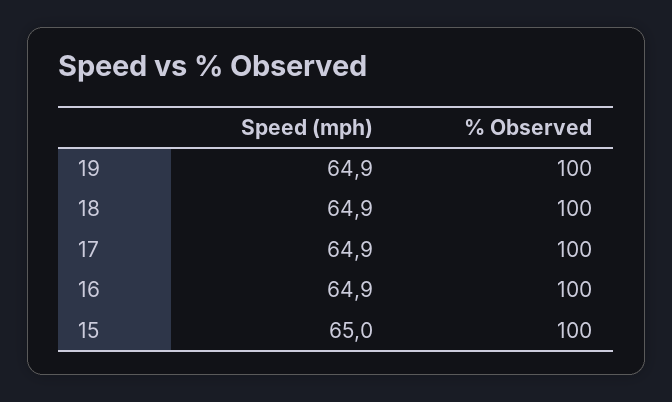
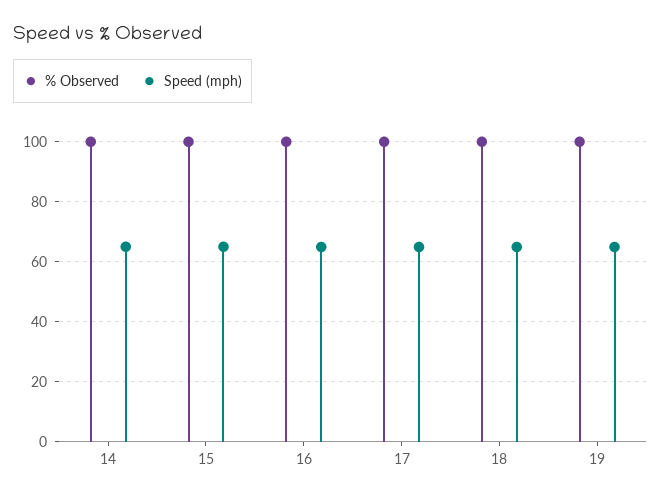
% Observed, 14: none -> 100
Speed (mph), 14: none -> 65

